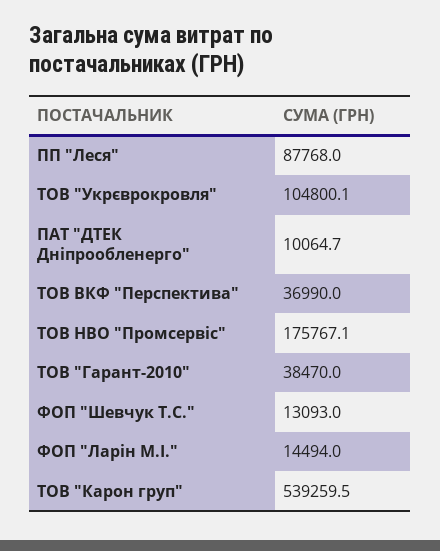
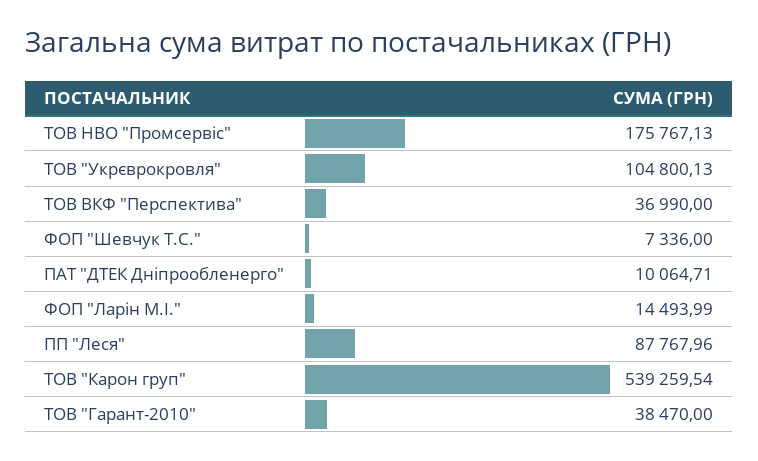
ФОП "Шевчук Т.С.": 13093 -> 7336

